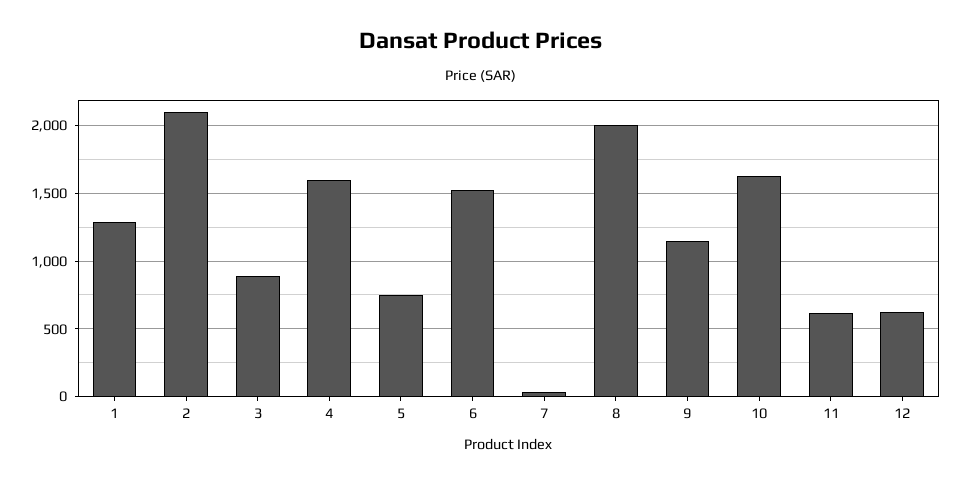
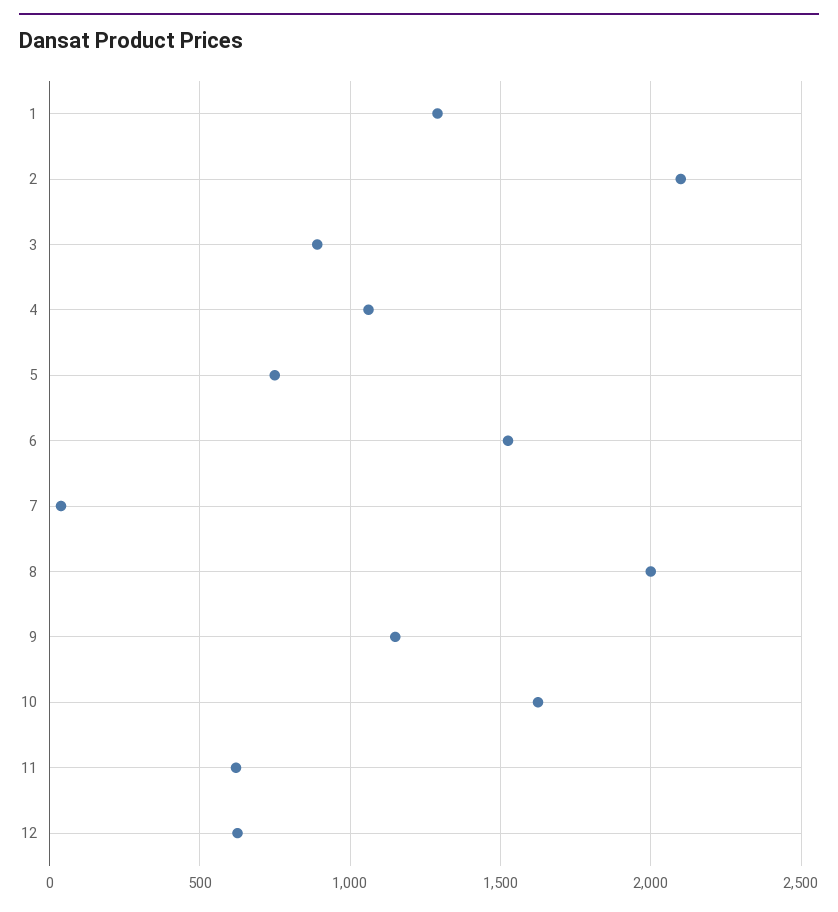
4: 1600 -> 1050

